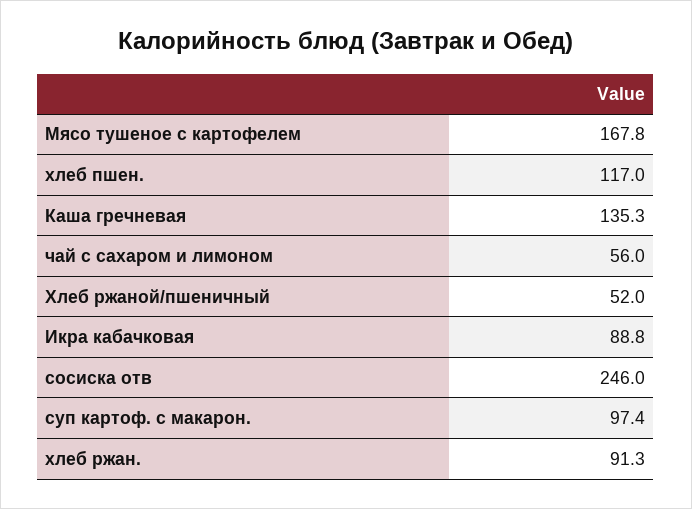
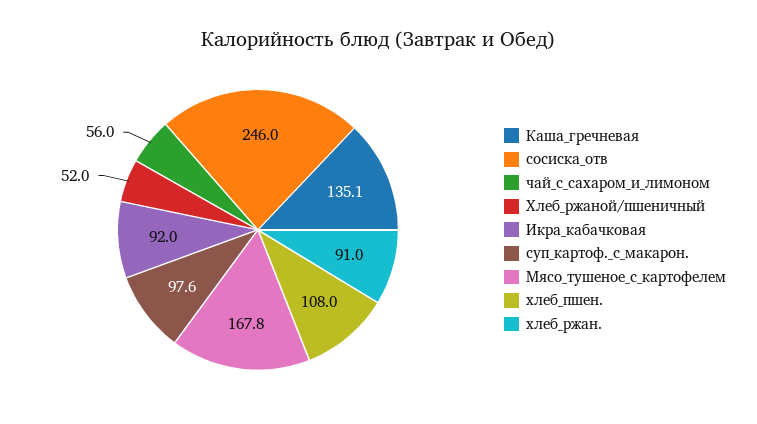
хлеб пшен.: 117 -> 108
Каша гречневая: 135.3 -> 135.1
Икра кабачковая: 88.8 -> 92
суп картоф. с макарон.: 97.4 -> 97.6
хлеб ржан.: 91.3 -> 91

